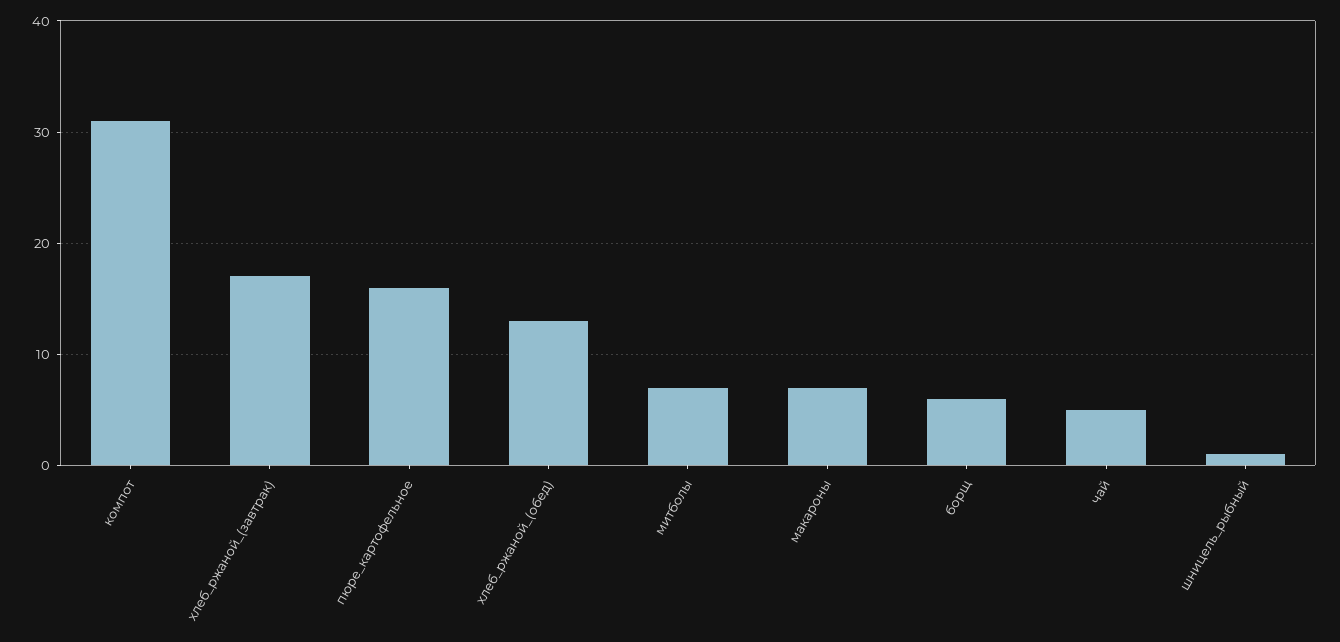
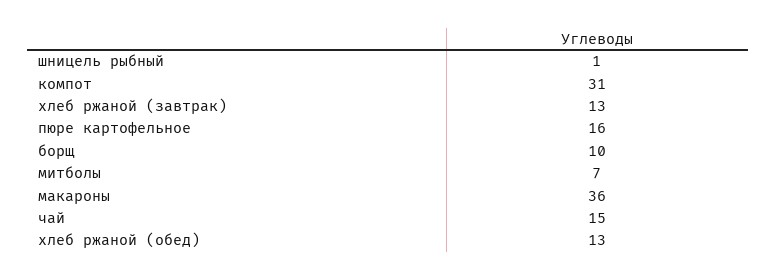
хлеб_ржаной_(завтрак): 17 -> 13
макароны: 7 -> 36
борщ: 6 -> 10
чай: 5 -> 15

